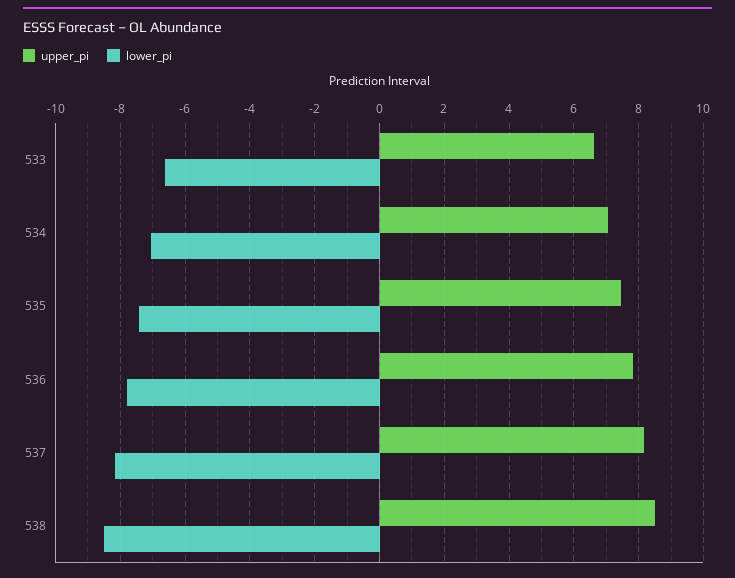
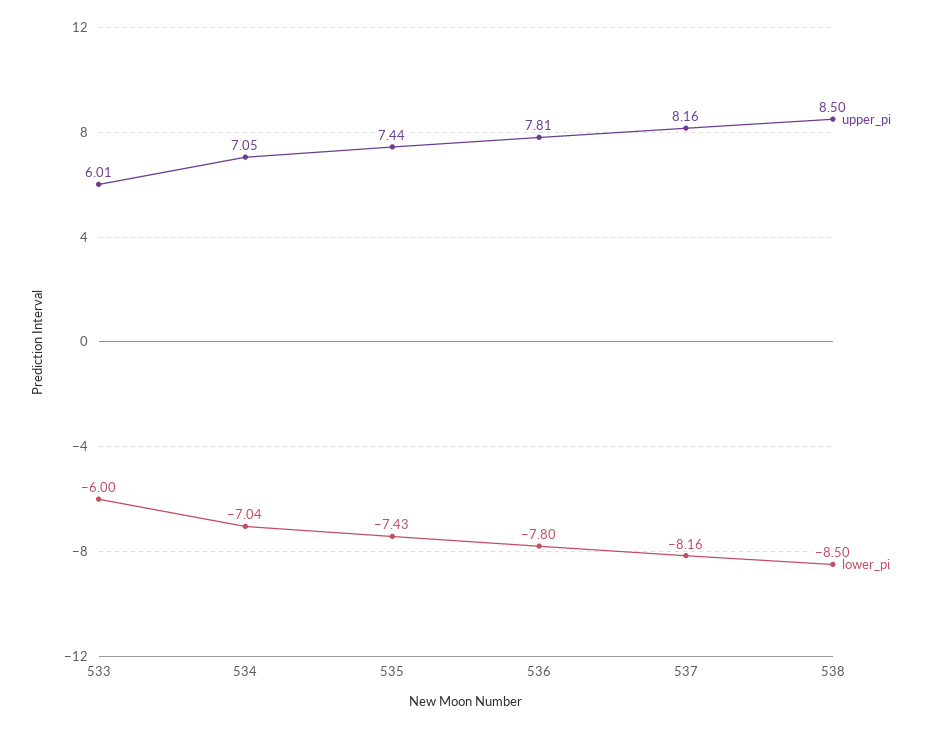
upper_pi, 533: 6.6 -> 6.01
lower_pi, 533: -6.6 -> -6

